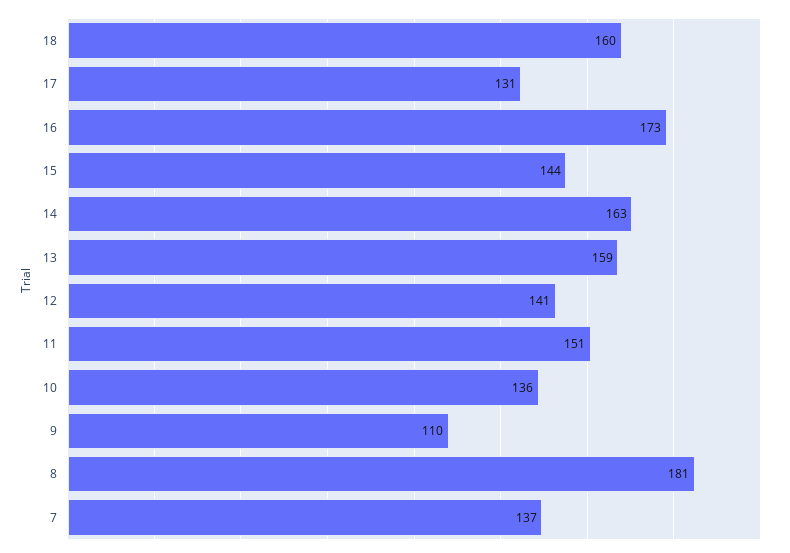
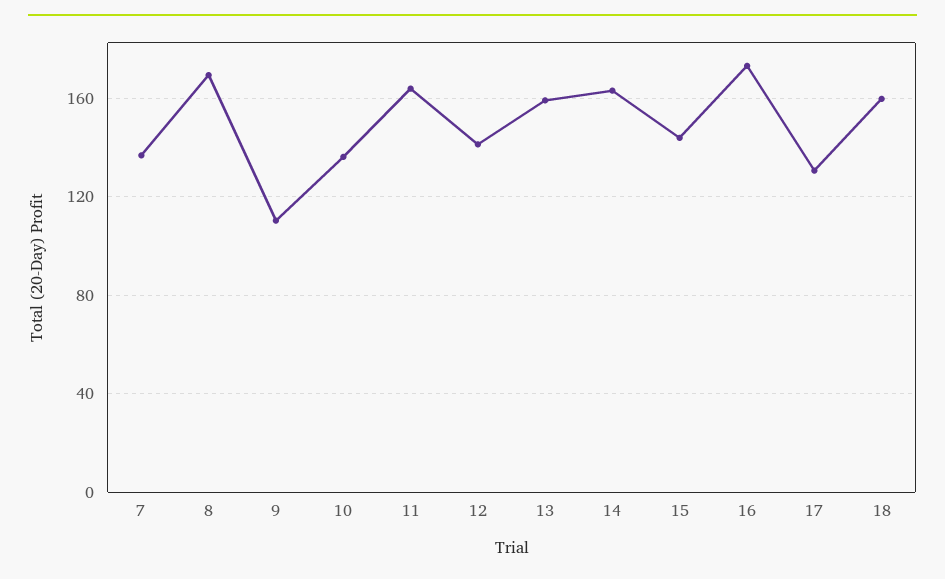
11: 151 -> 165
8: 181 -> 170

